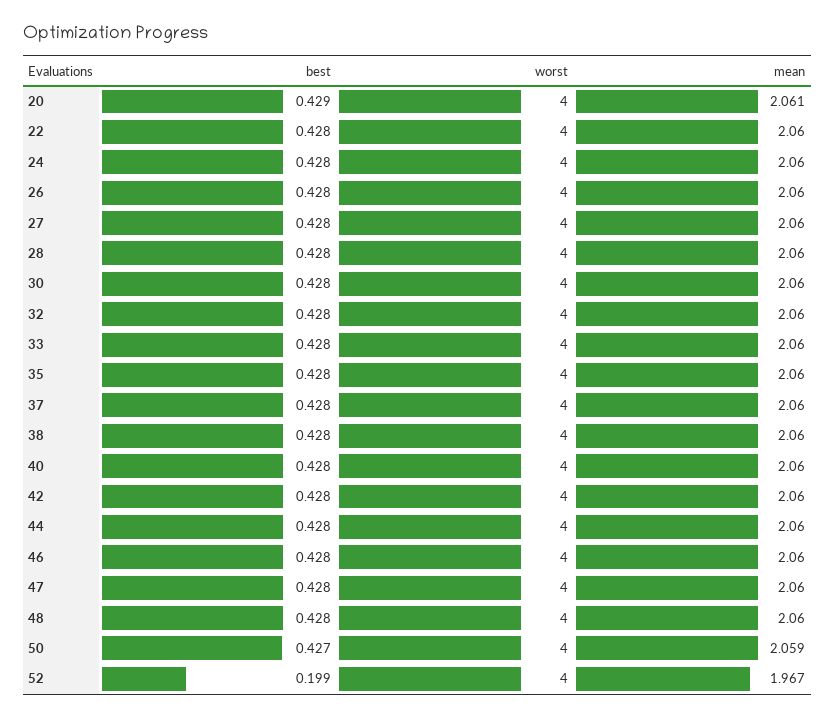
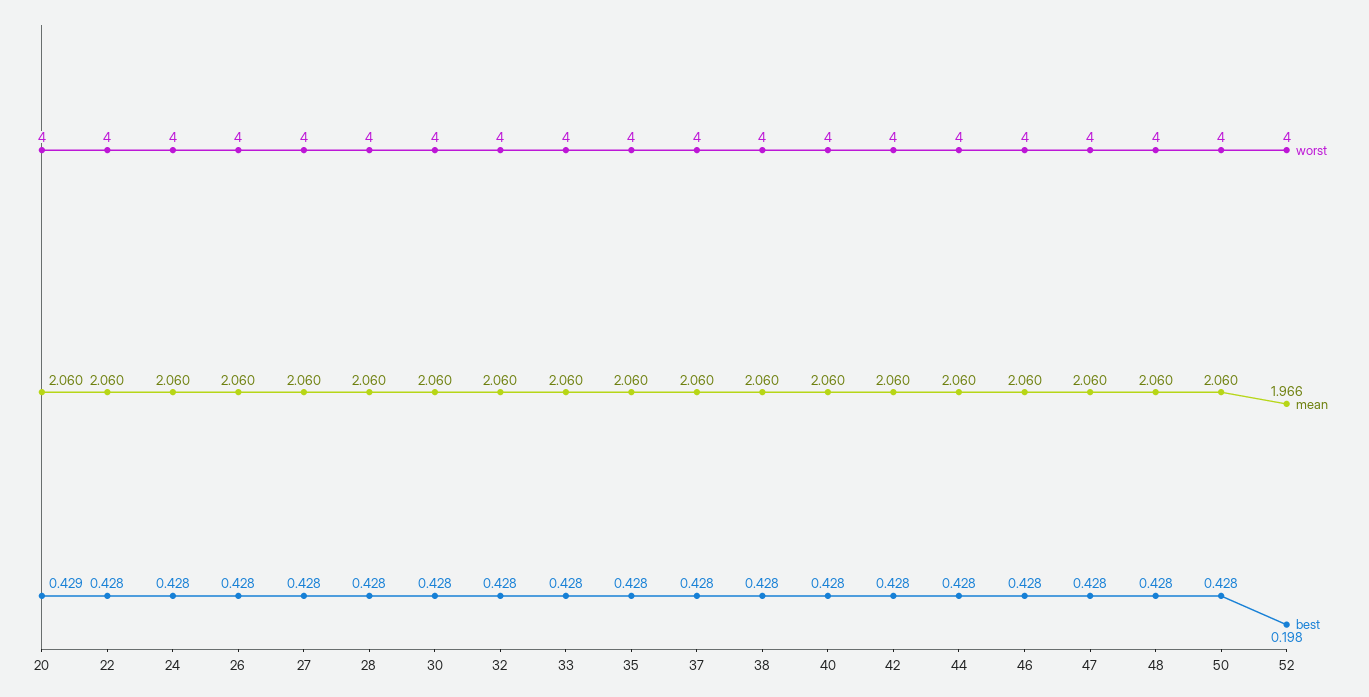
mean, 20: 2.061 -> 2.06
best, 50: 0.427 -> 0.428
mean, 50: 2.059 -> 2.06
best, 52: 0.199 -> 0.198
mean, 52: 1.967 -> 1.966

